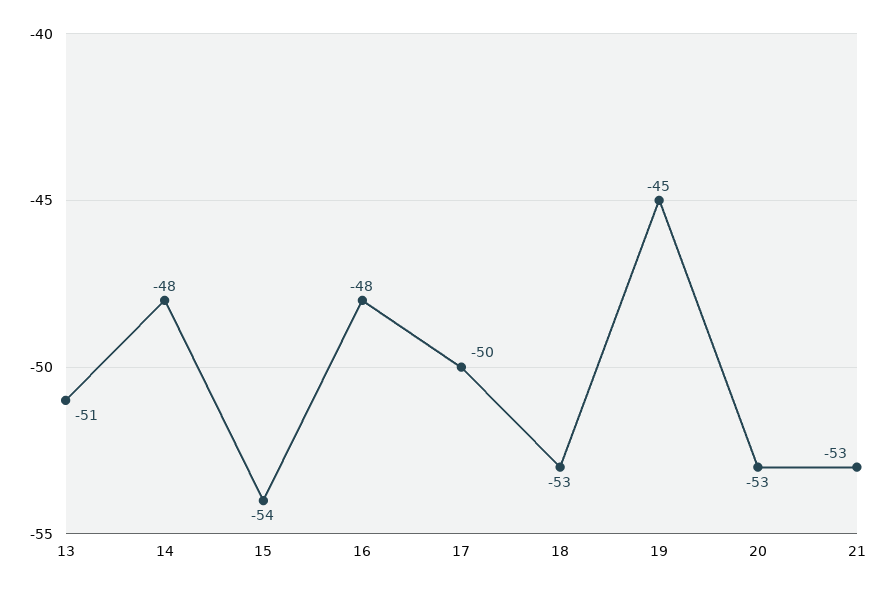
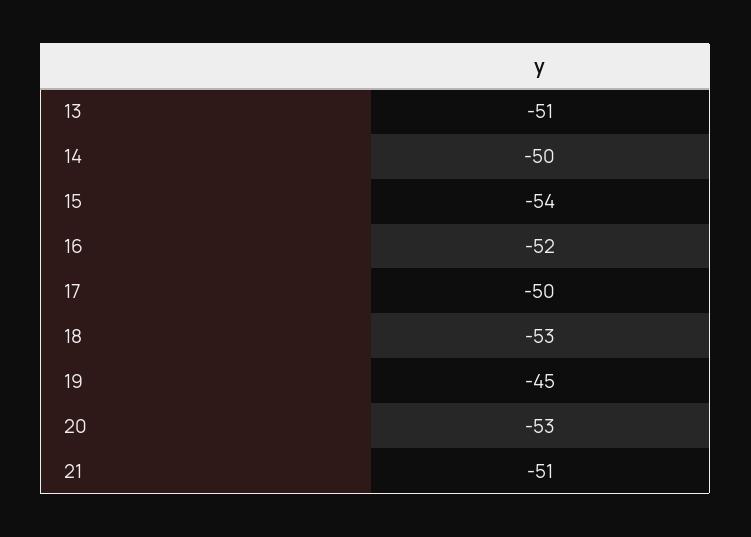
14: -48 -> -50
16: -48 -> -52
21: -53 -> -51

